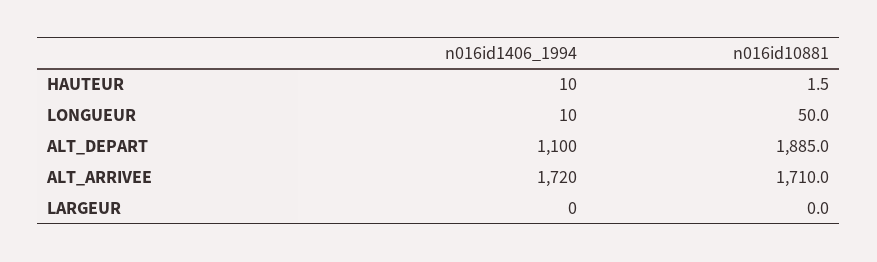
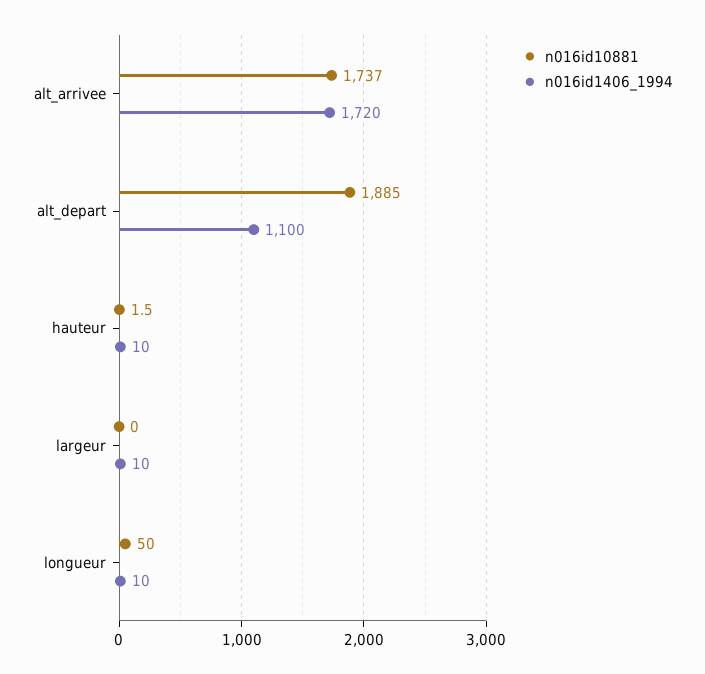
n016id10881, ALT_ARRIVEE: 1710 -> 1737
n016id1406_1994, LARGEUR: 0 -> 10

